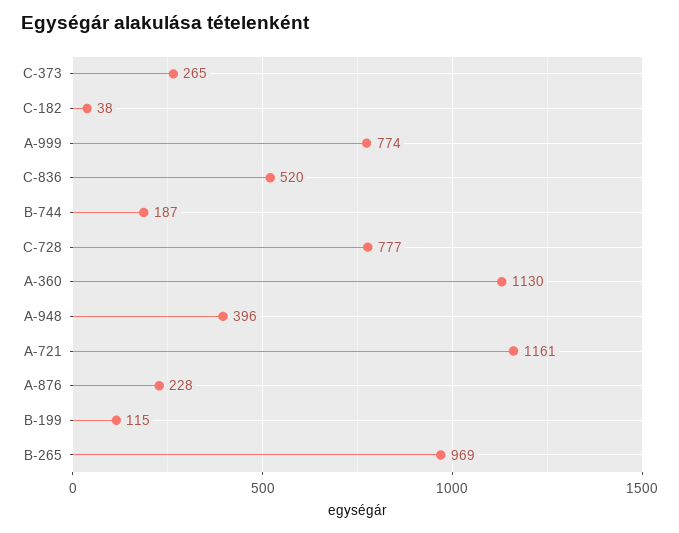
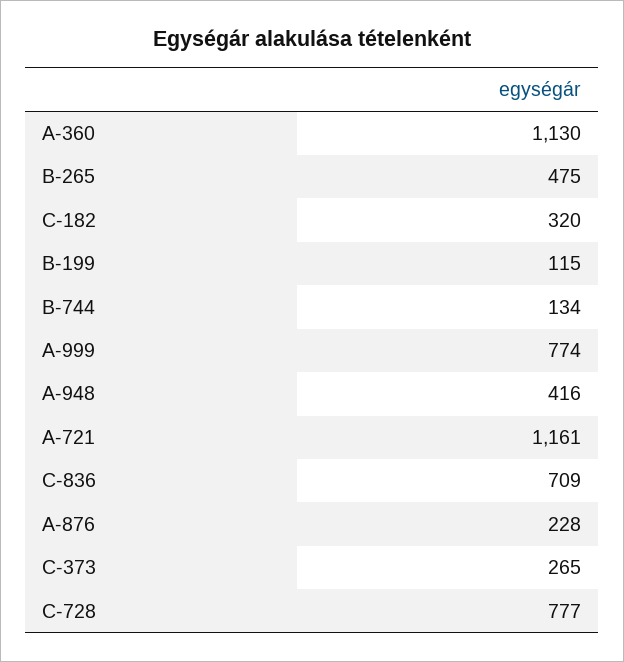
C-182: 38 -> 320
C-836: 520 -> 709
B-744: 187 -> 134
A-948: 396 -> 416
B-265: 969 -> 475

